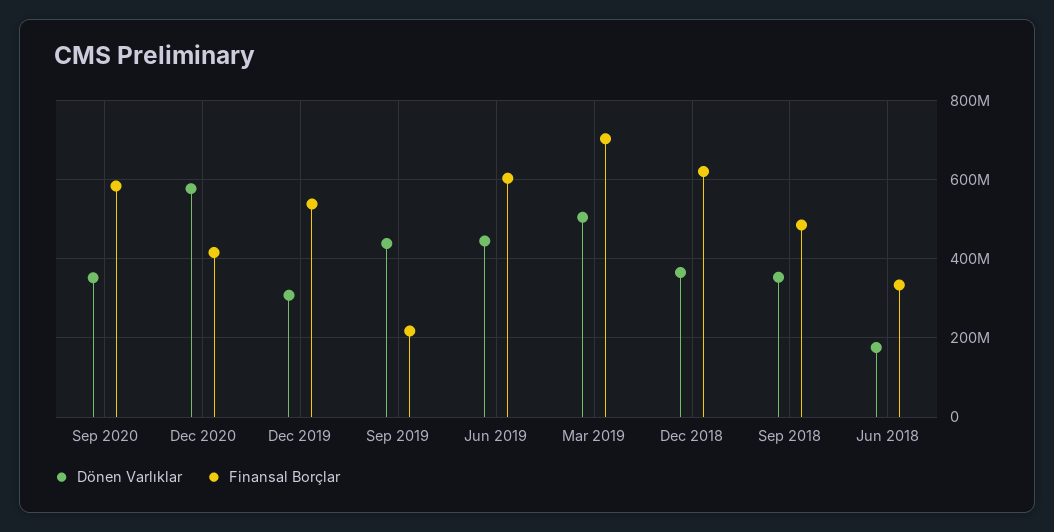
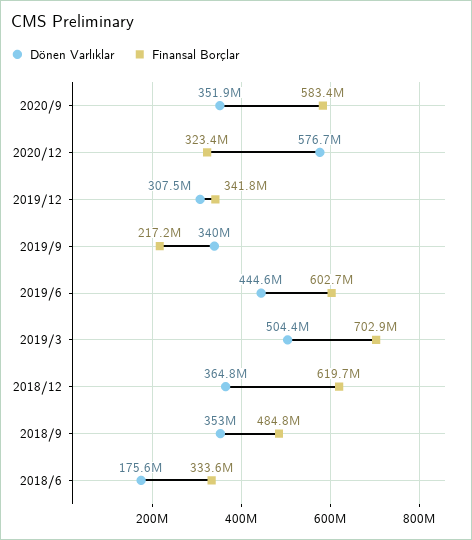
Finansal Borçlar, Dec 2020: 420000000 -> 323400000
Finansal Borçlar, Dec 2019: 540000000 -> 341800000
Dönen Varlıklar, Sep 2019: 440000000 -> 340000000

